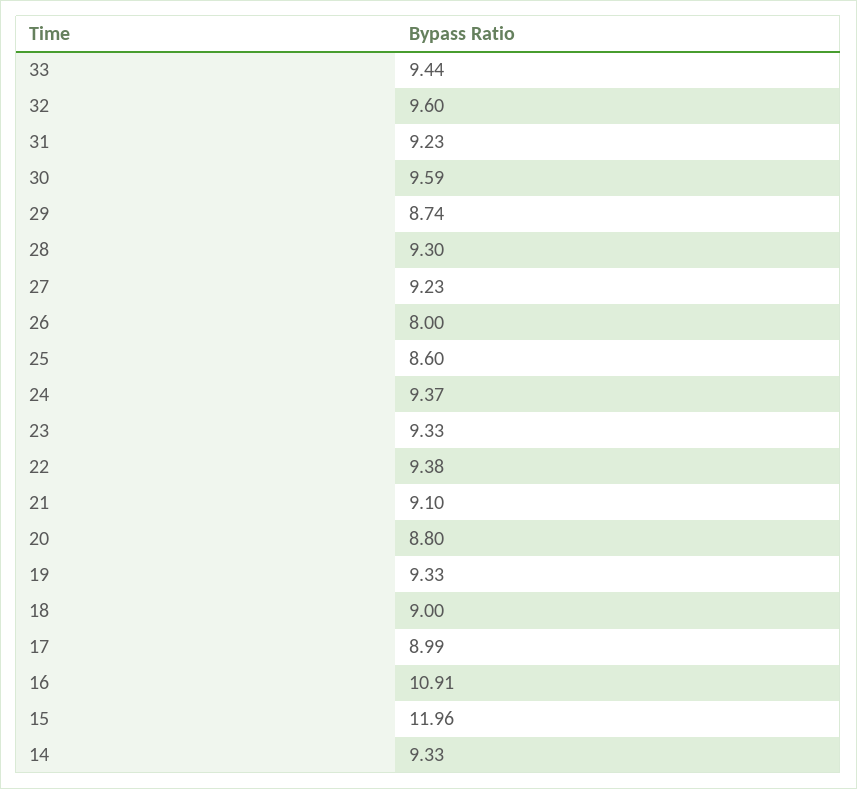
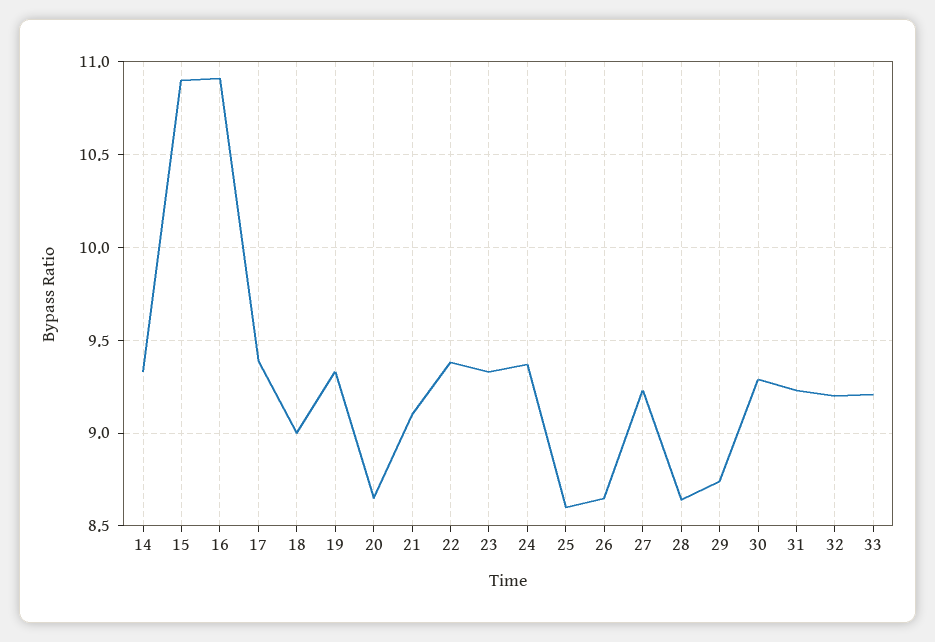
33: 9.44 -> 9.2
32: 9.6 -> 9.2
30: 9.59 -> 9.3
28: 9.3 -> 8.65
26: 8 -> 8.65
20: 8.8 -> 8.65
17: 8.99 -> 9.4
15: 11.96 -> 10.9

